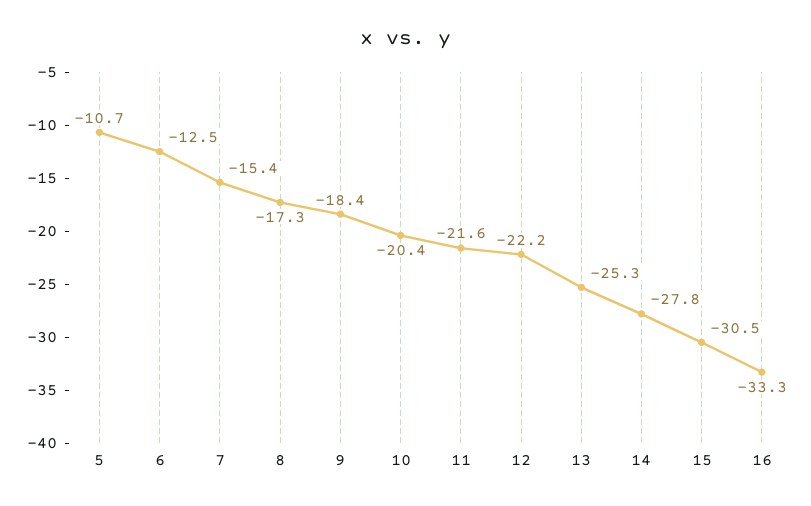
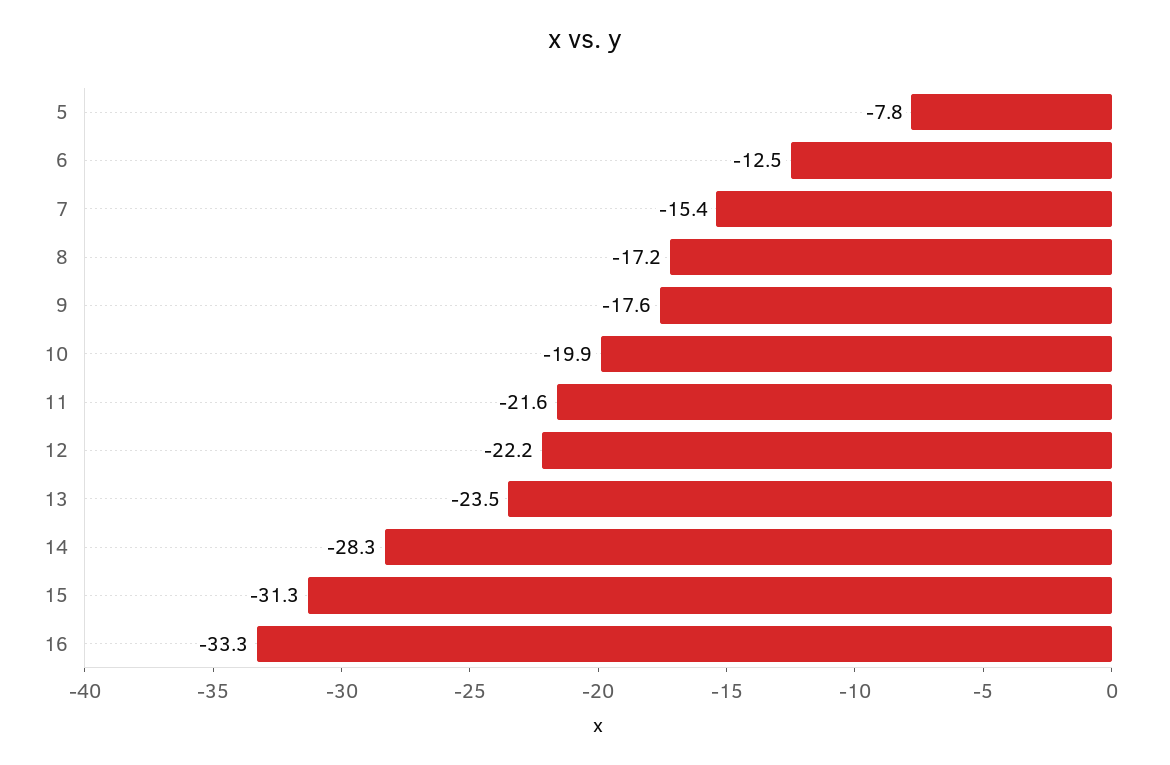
5: -10.7 -> -7.8
8: -17.3 -> -17.2
9: -18.4 -> -17.6
10: -20.4 -> -19.9
13: -25.3 -> -23.5
14: -27.8 -> -28.3
15: -30.5 -> -31.3

